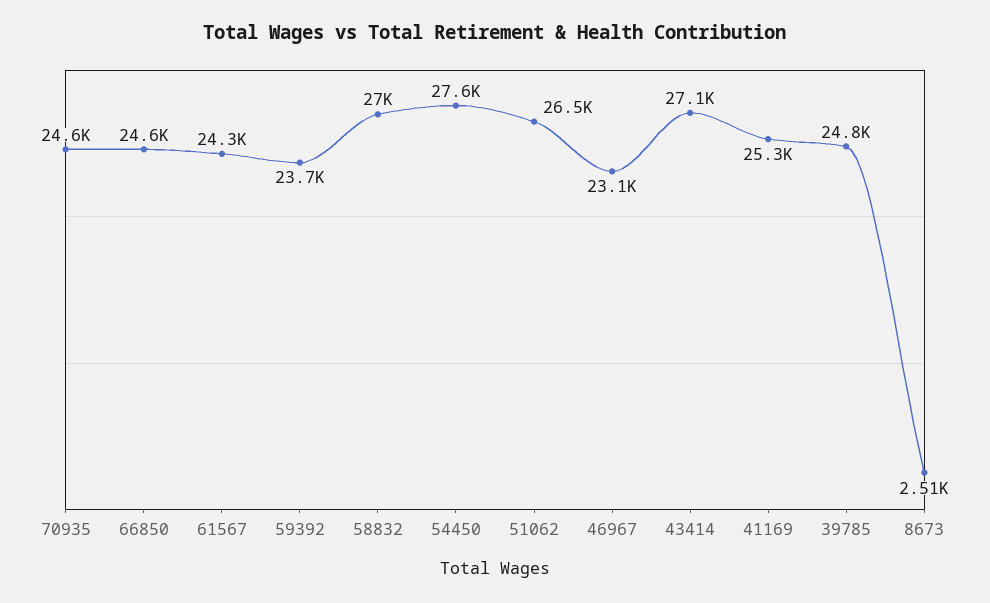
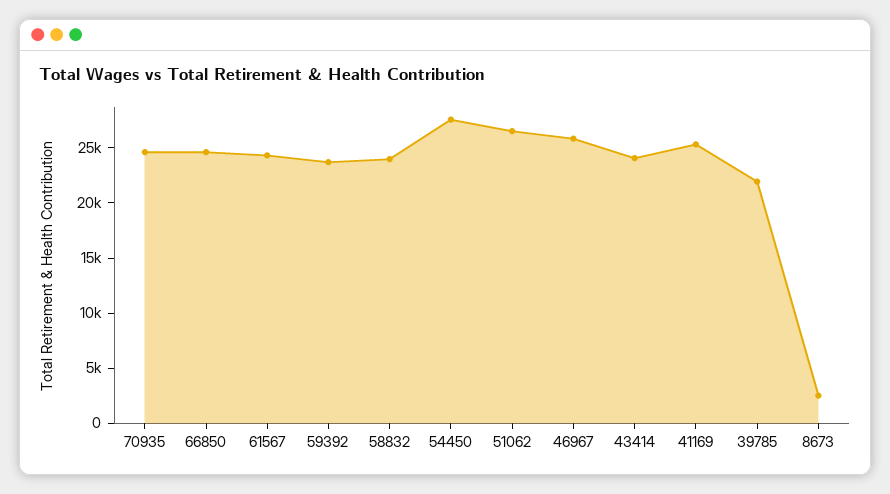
58832: 27000 -> 24000
46967: 23100 -> 26000
43414: 27100 -> 24000
39785: 24800 -> 22000

